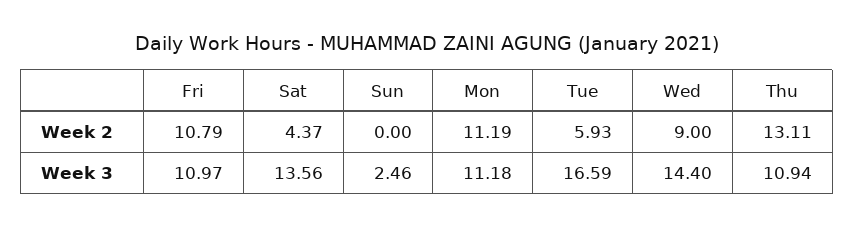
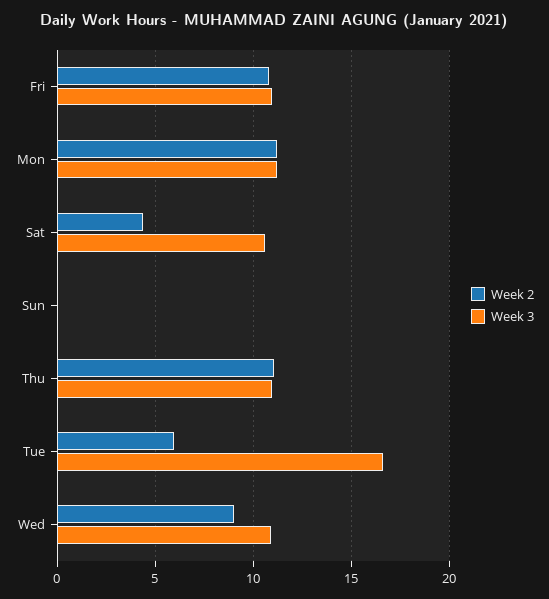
Week 2, Thu: 13.11 -> 11
Week 3, Sat: 13.56 -> 10.5
Week 3, Sun: 2.46 -> 0
Week 3, Wed: 14.4 -> 11

